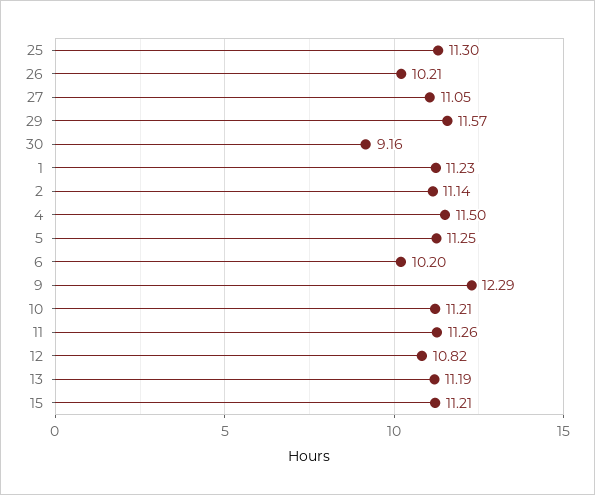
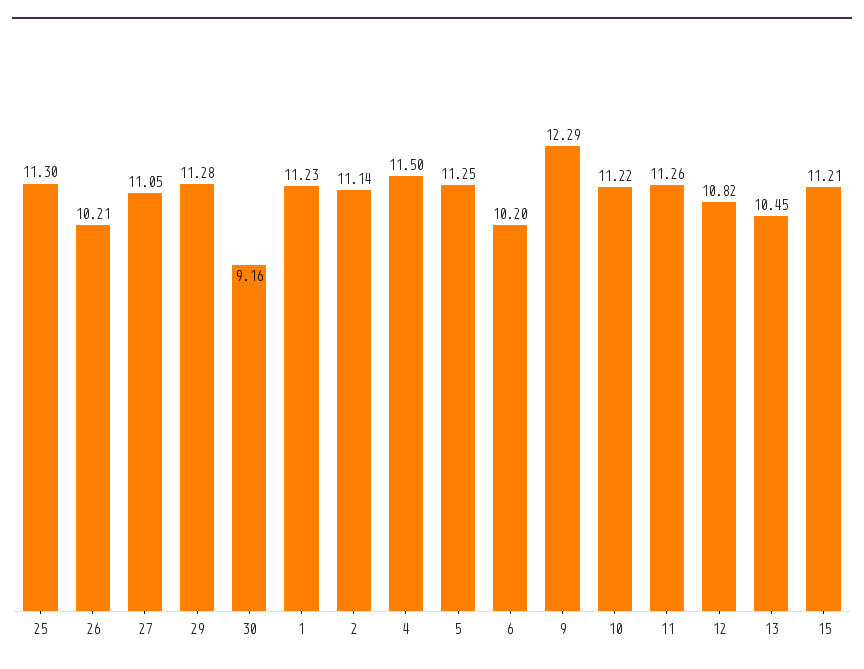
29: 11.57 -> 11.28
10: 11.21 -> 11.22
13: 11.19 -> 10.45

